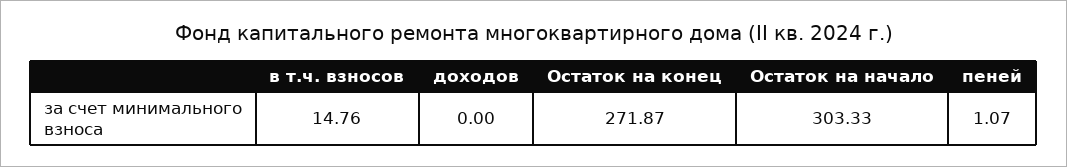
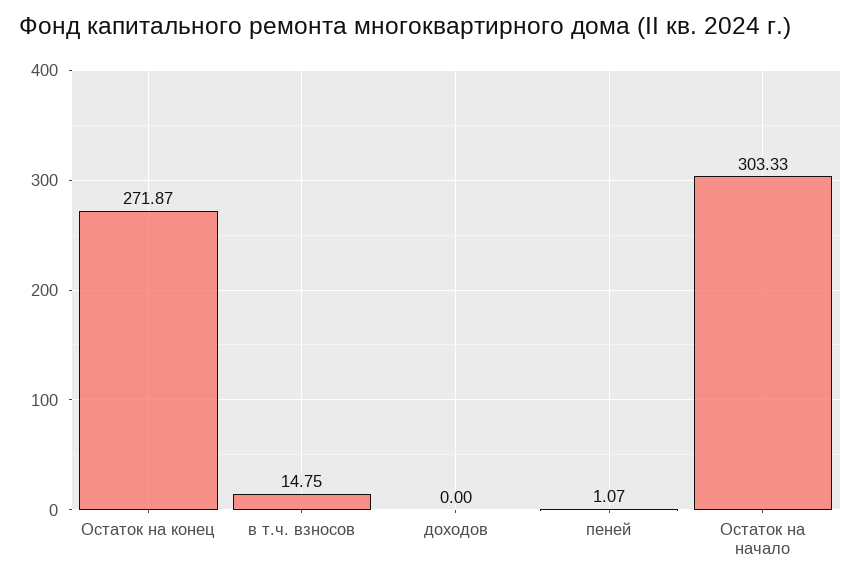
в т.ч. взносов: 14.76 -> 14.75

